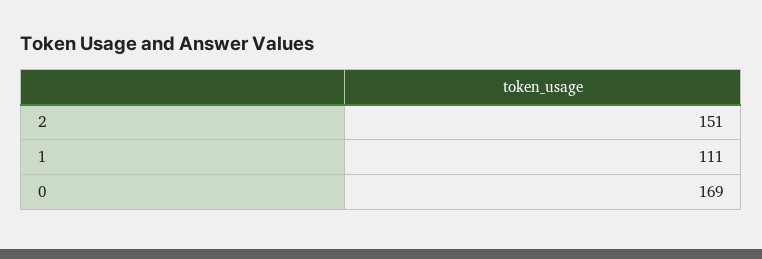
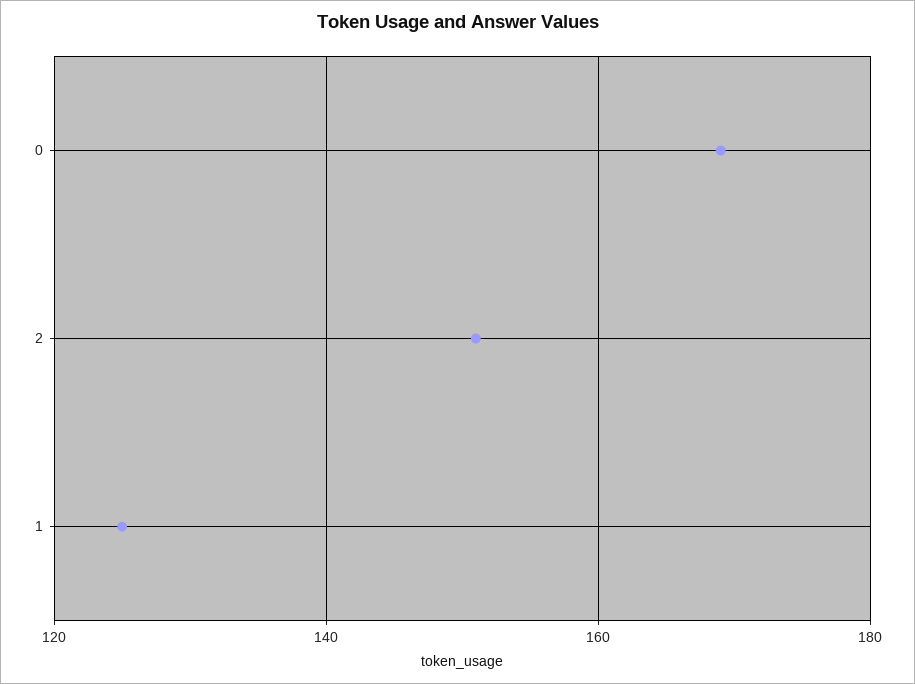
1: 111 -> 125

